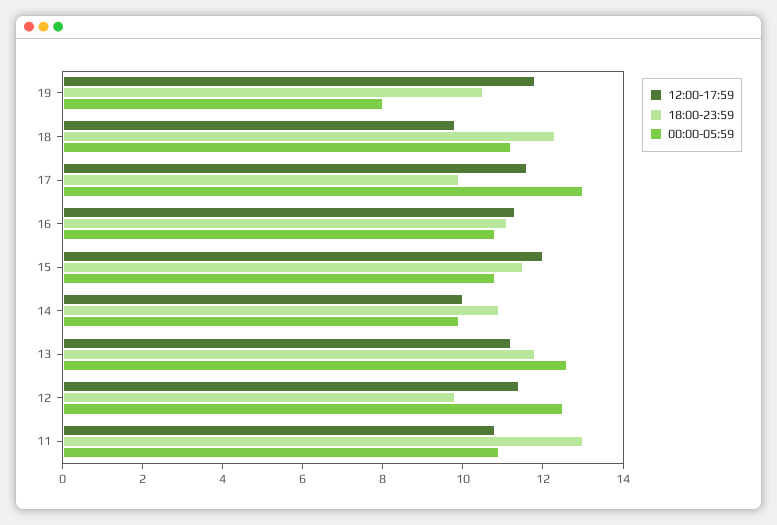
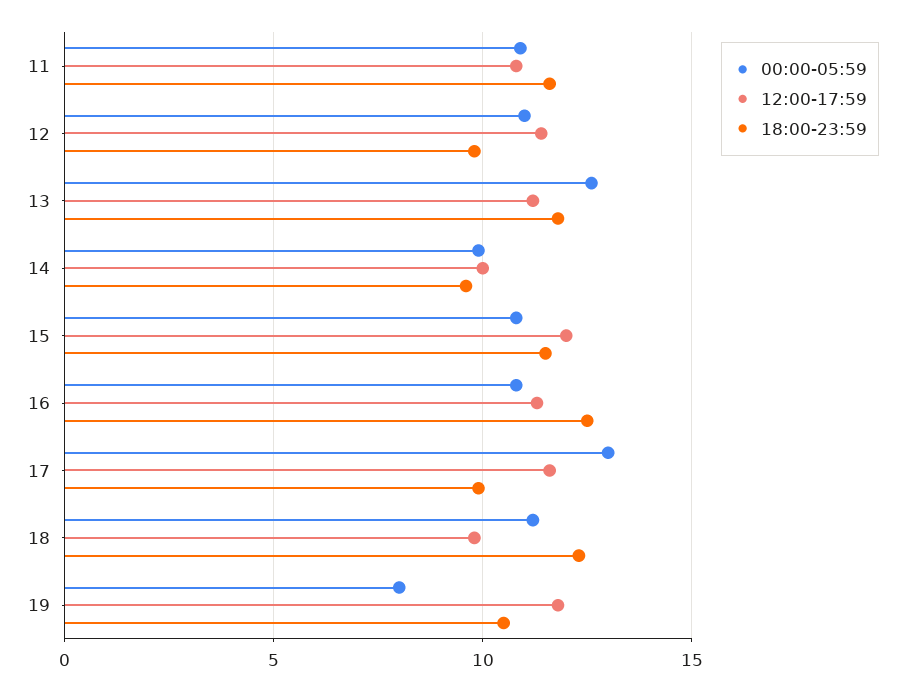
18:00-23:59, 16: 11 -> 12.5
18:00-23:59, 14: 11 -> 9.5
00:00-05:59, 12: 12.5 -> 11
18:00-23:59, 11: 13 -> 11.5

